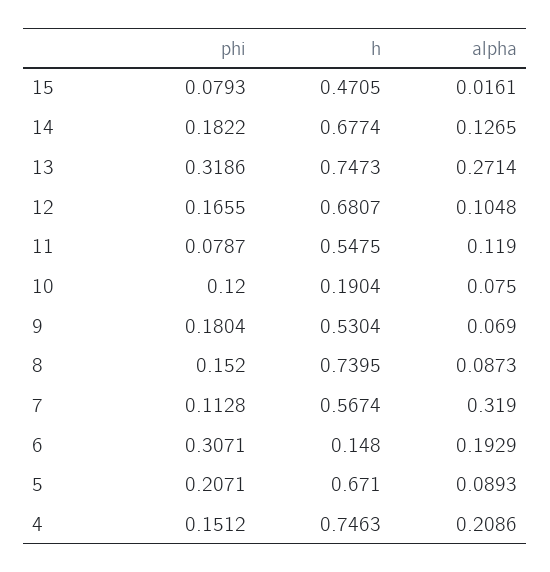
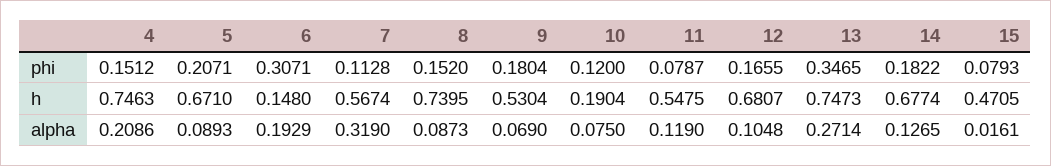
phi, 13: 0.3186 -> 0.3465

